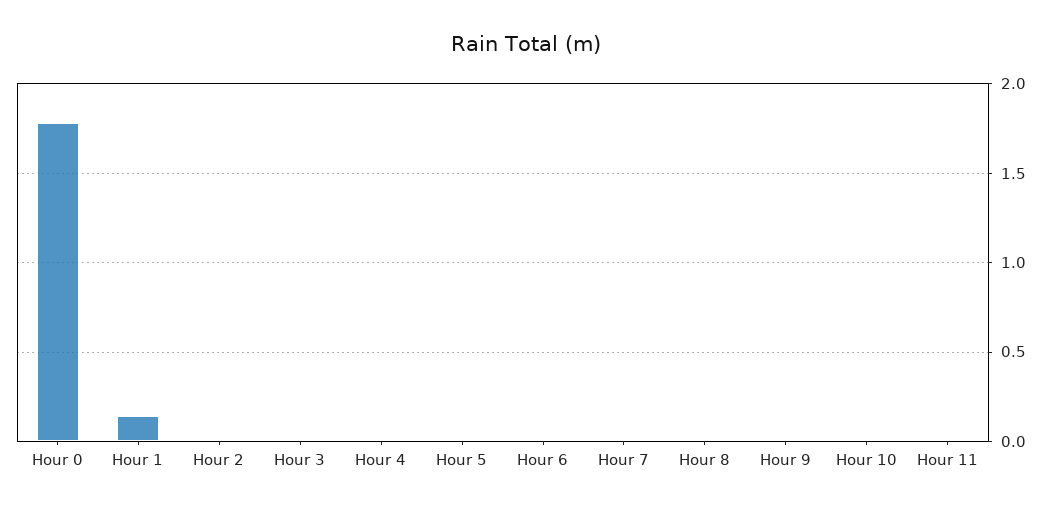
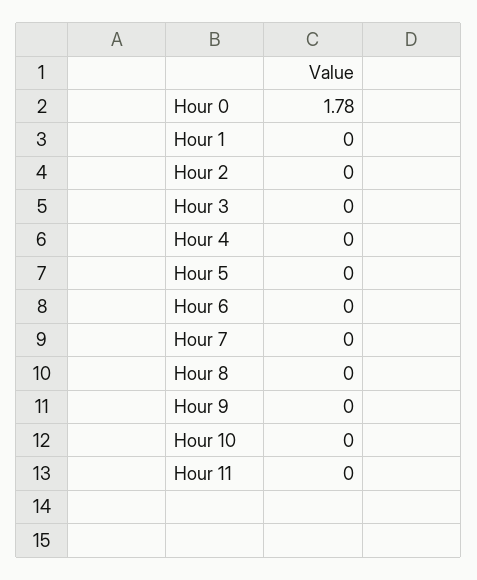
Hour 1: 0.15 -> 0

